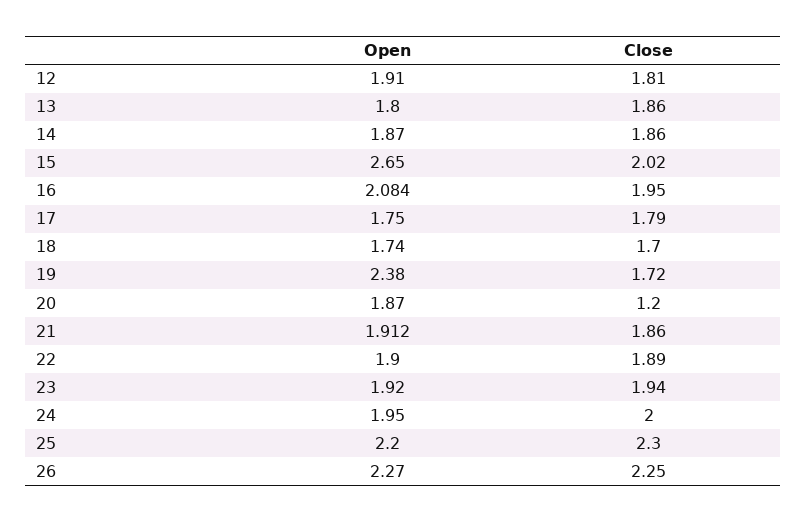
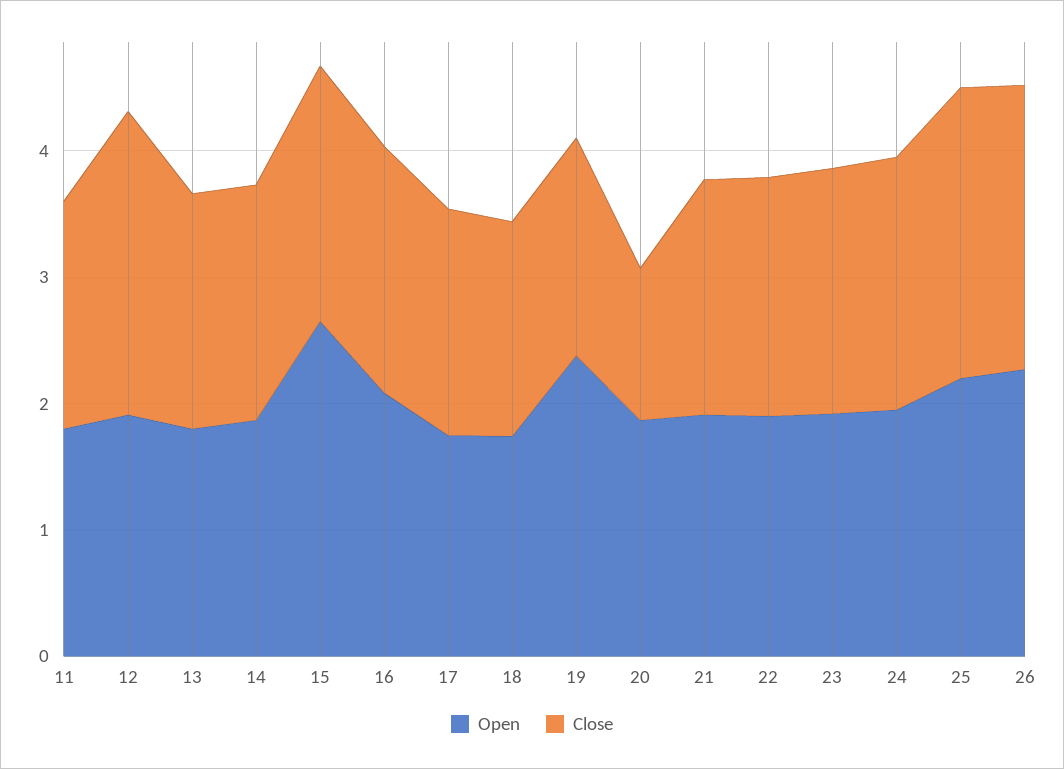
Close, 12: 1.81 -> 2.4
Open, 11: none -> 1.8
Close, 11: none -> 1.8

